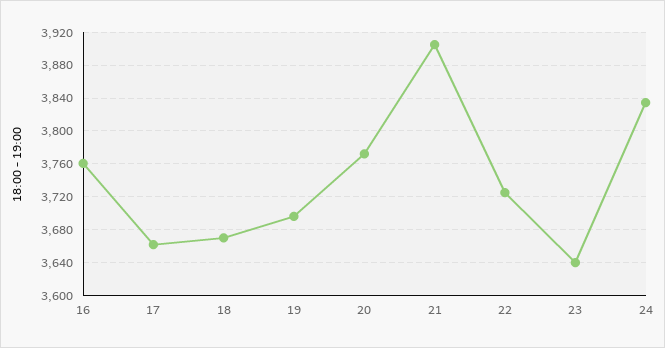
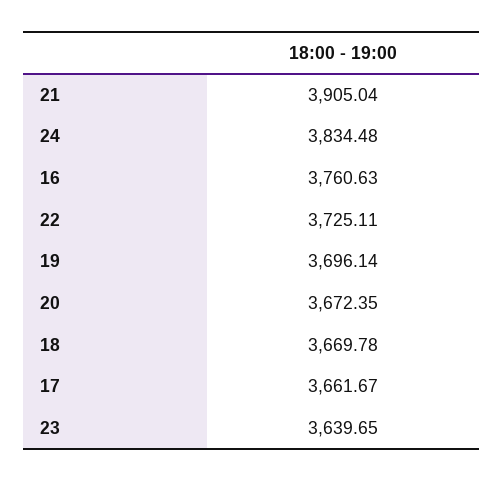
20: 3770 -> 3672.35

